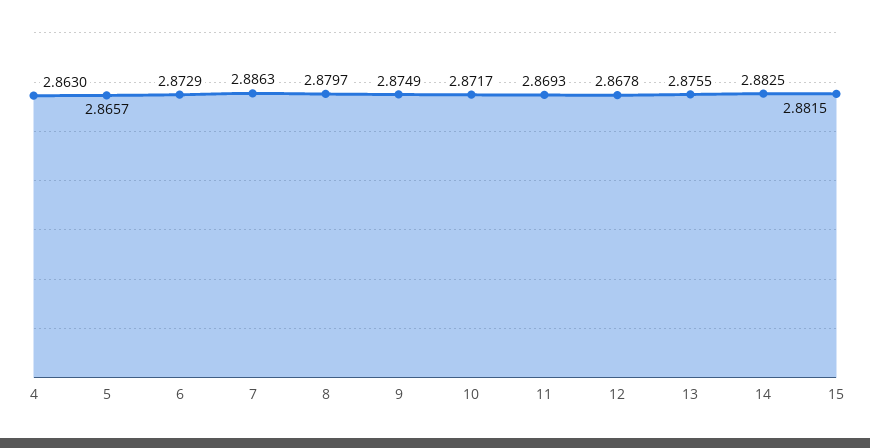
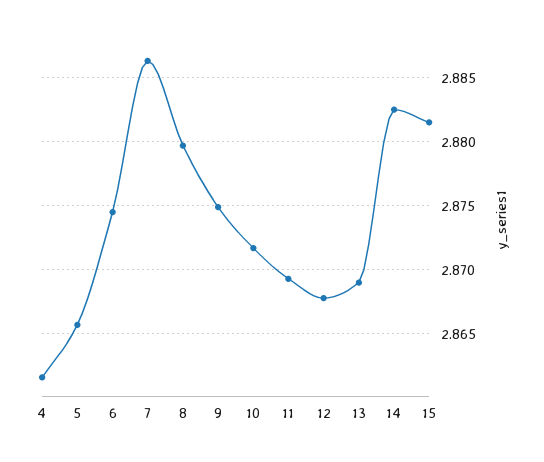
4: 2.863 -> 2.8615
6: 2.8729 -> 2.8745
13: 2.8755 -> 2.869

